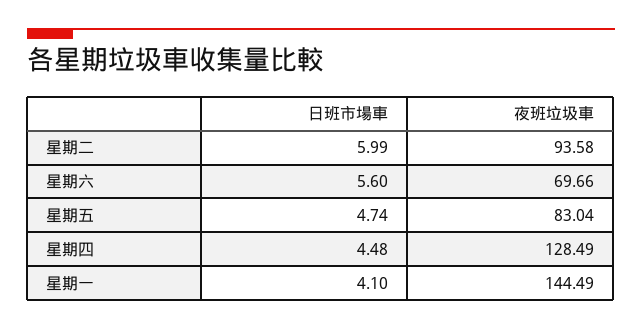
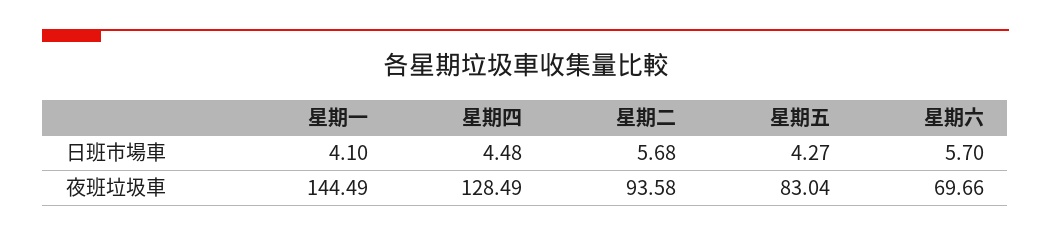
日班市場車, 星期二: 5.99 -> 5.68
日班市場車, 星期六: 5.6 -> 5.7
日班市場車, 星期五: 4.74 -> 4.27

